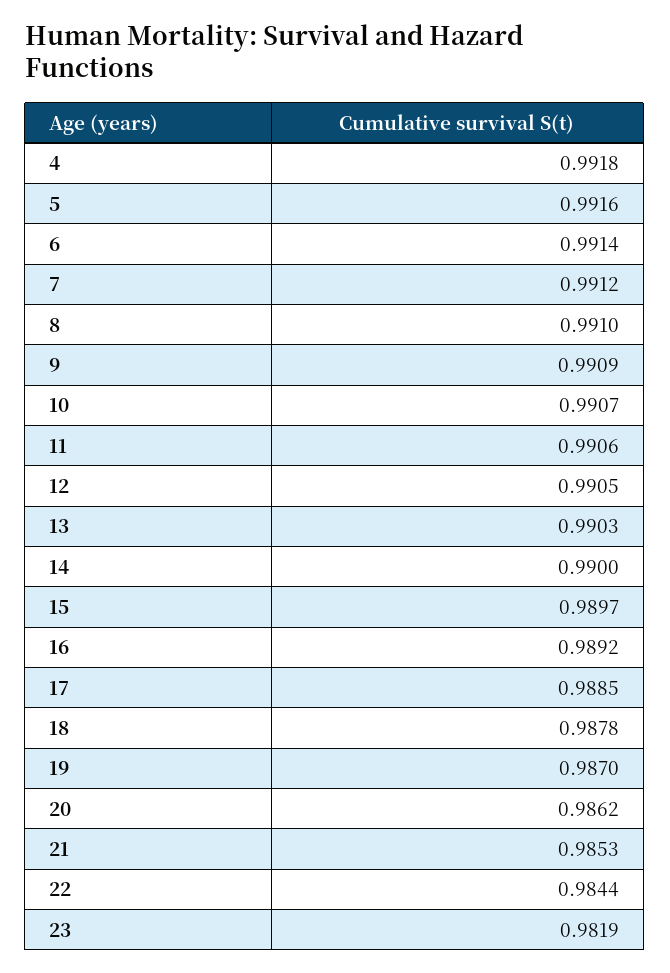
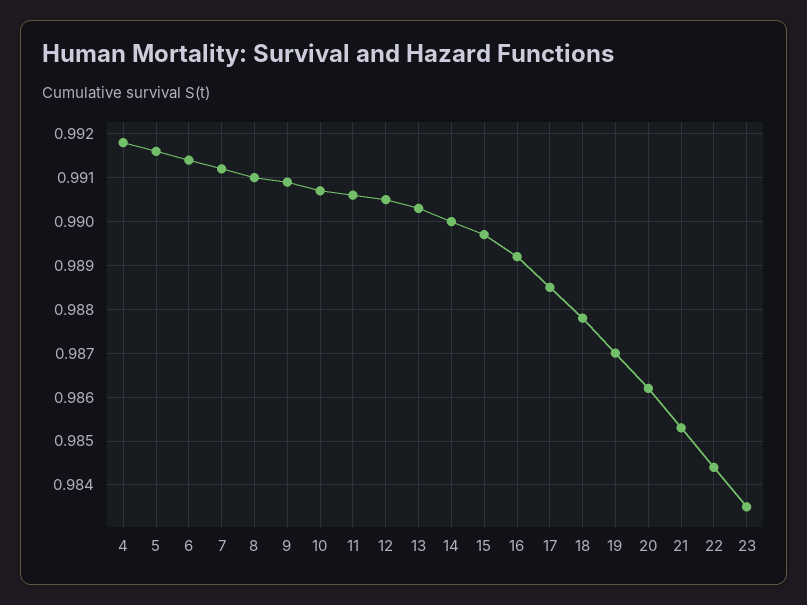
23: 0.9819 -> 0.9835

